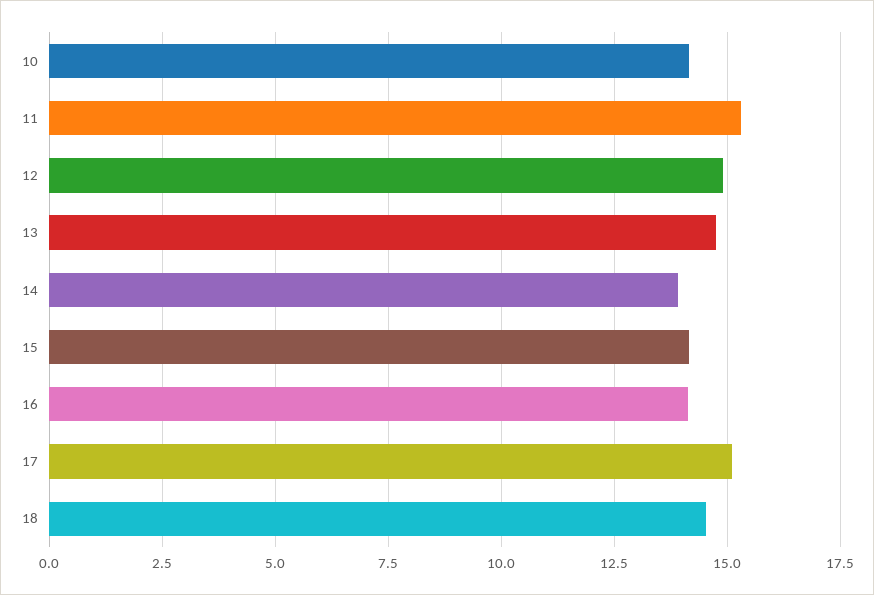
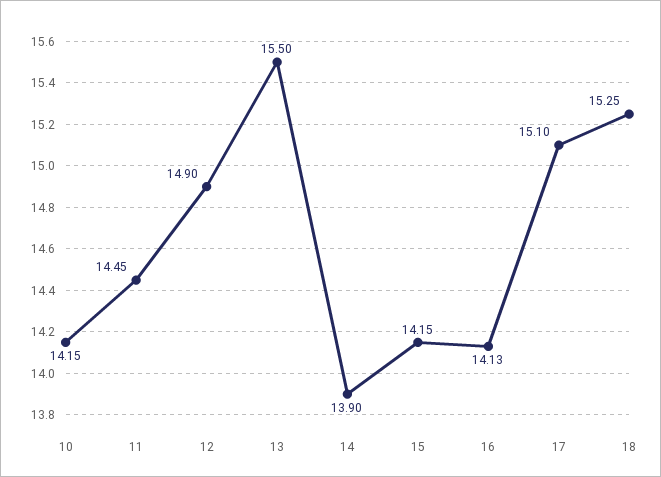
11: 15.25 -> 14.45
13: 14.75 -> 15.5
18: 14.5 -> 15.25

